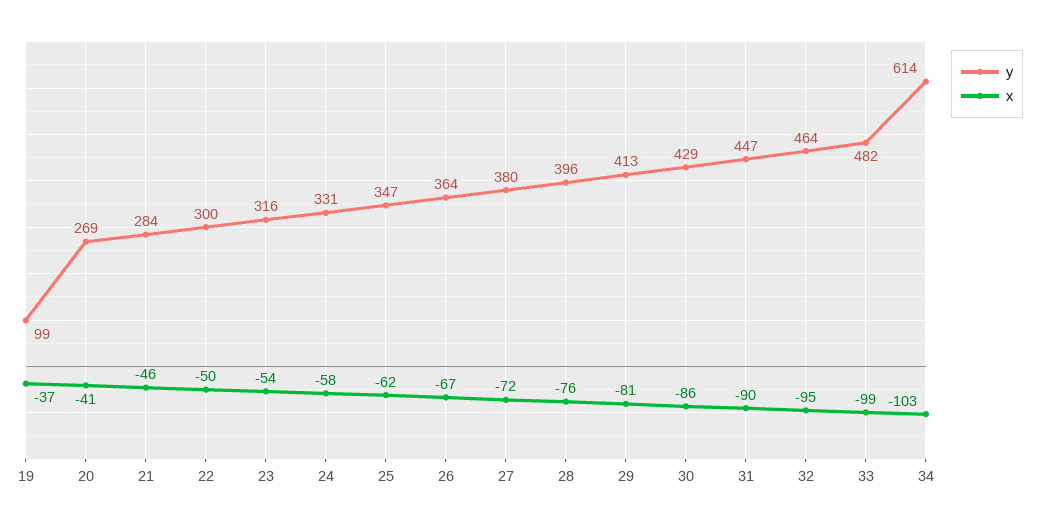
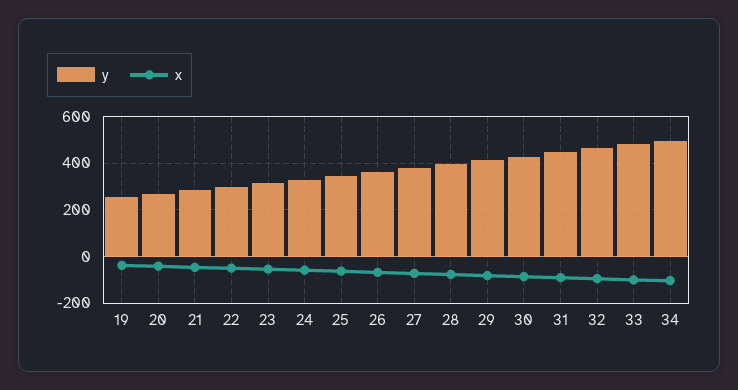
y, 19: 99 -> 250
y, 34: 614 -> 500

